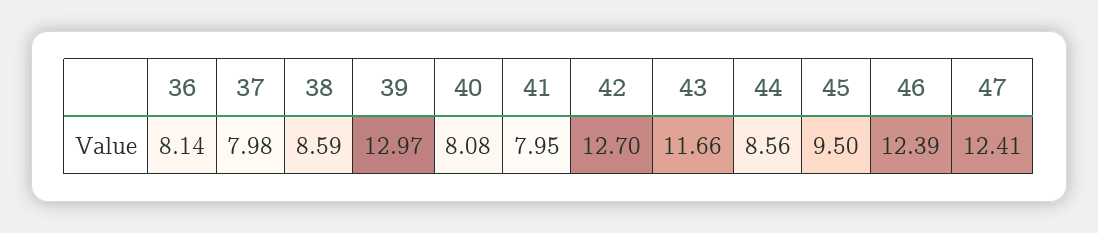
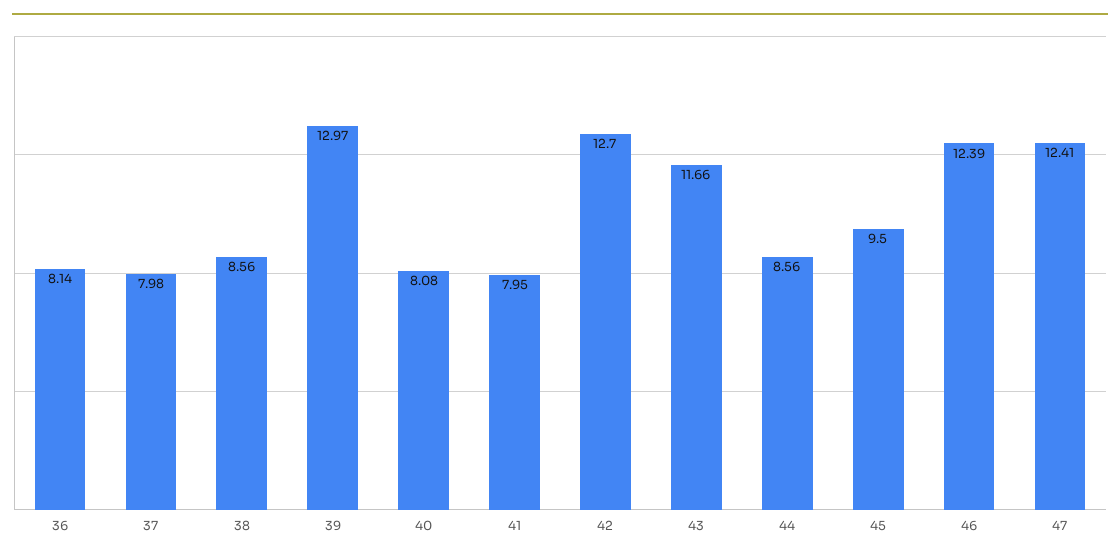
38: 8.59 -> 8.56

